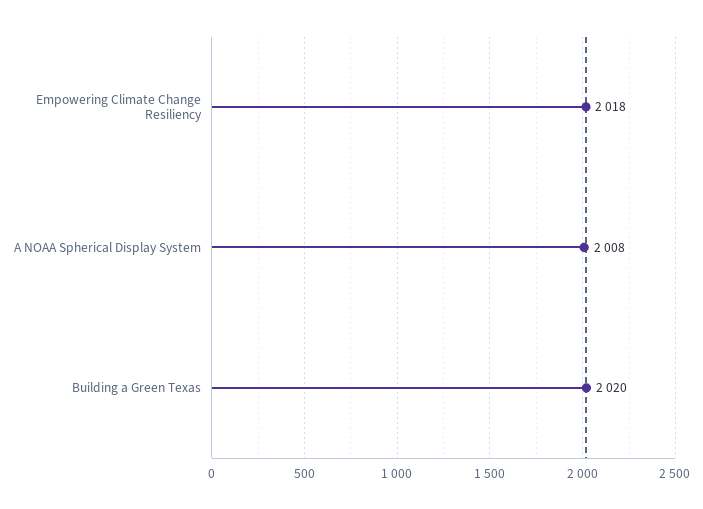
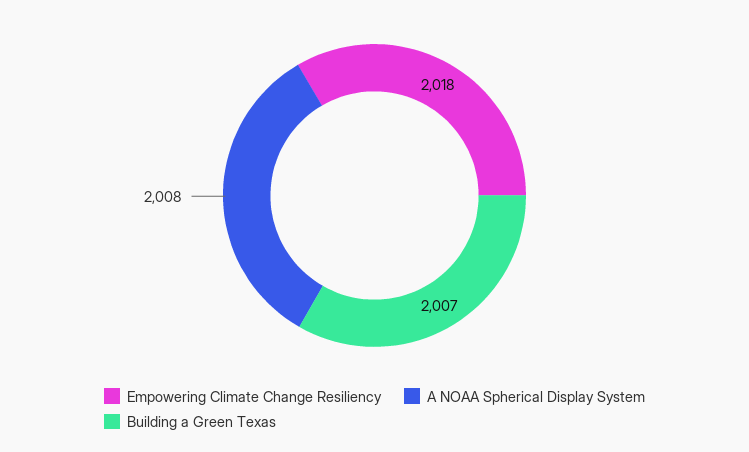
Building a Green Texas: 2020 -> 2007

